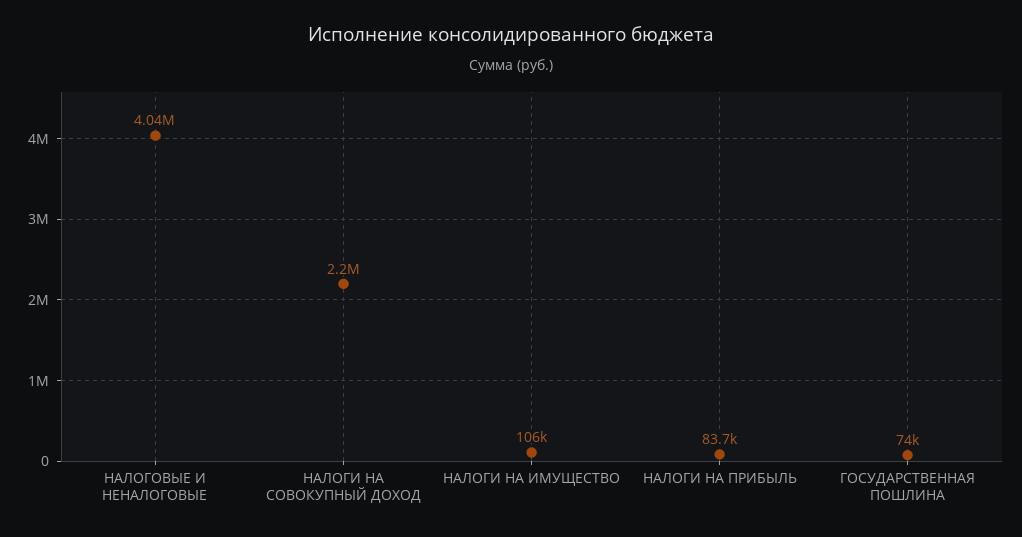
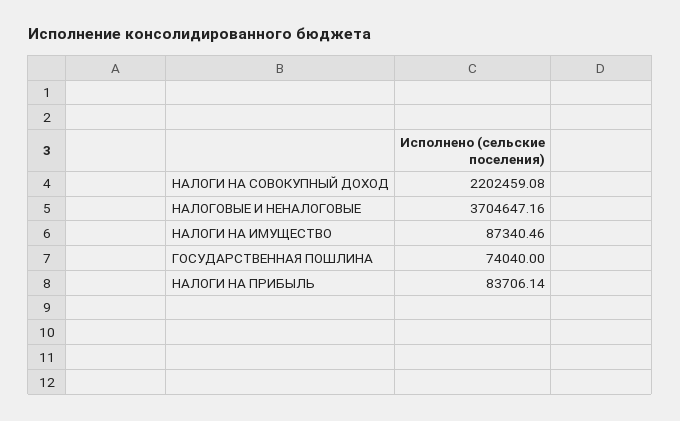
НАЛОГОВЫЕ И НЕНАЛОГОВЫЕ: 4040000 -> 3704647.16
НАЛОГИ НА ИМУЩЕСТВО: 106000 -> 87340.46

